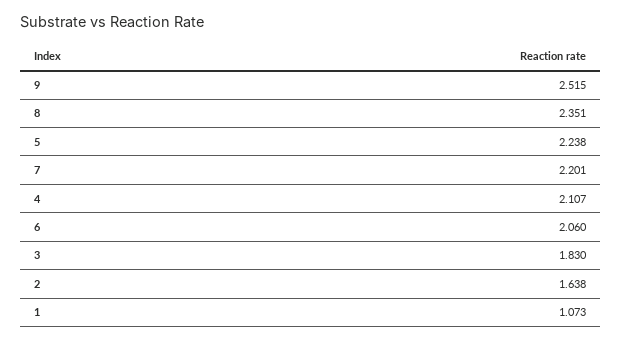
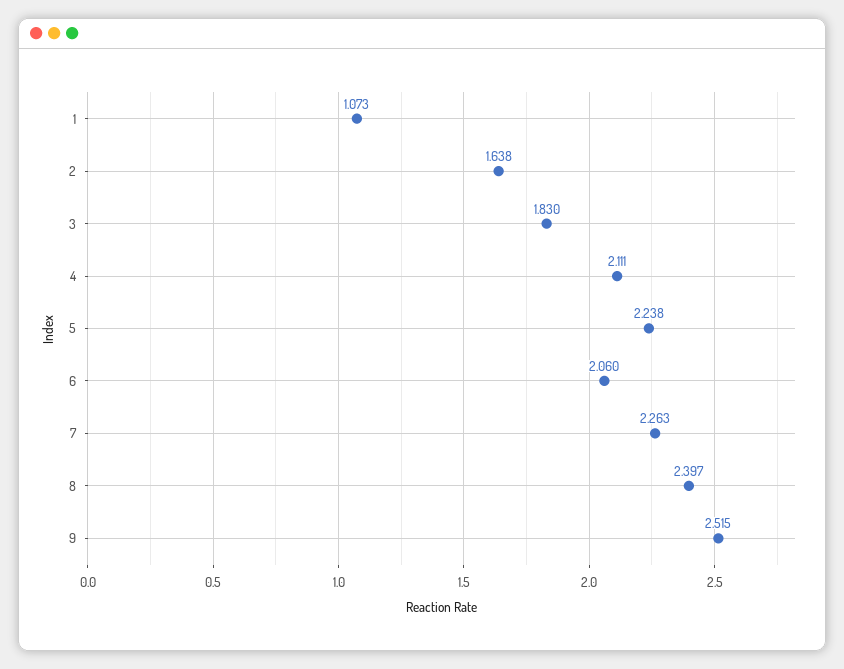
8: 2.351 -> 2.397
7: 2.201 -> 2.263
4: 2.107 -> 2.111

